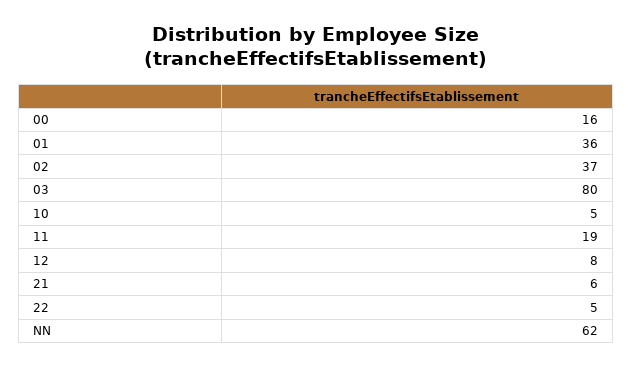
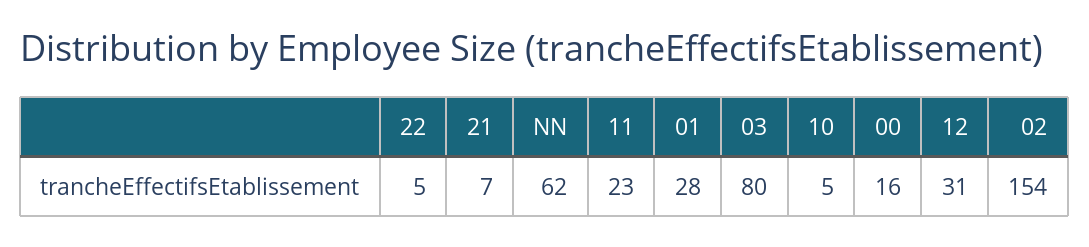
01: 36 -> 28
02: 37 -> 154
11: 19 -> 23
12: 8 -> 31
21: 6 -> 7

